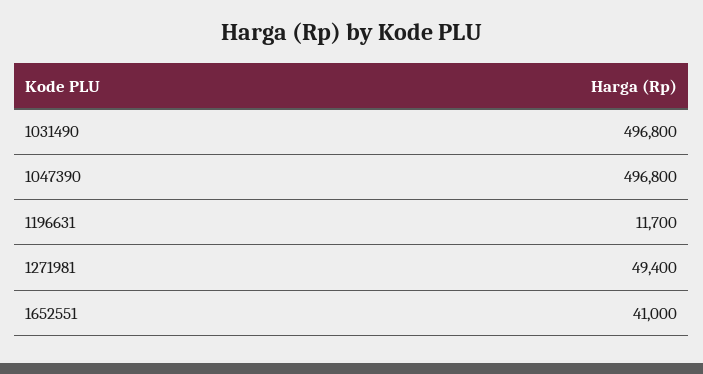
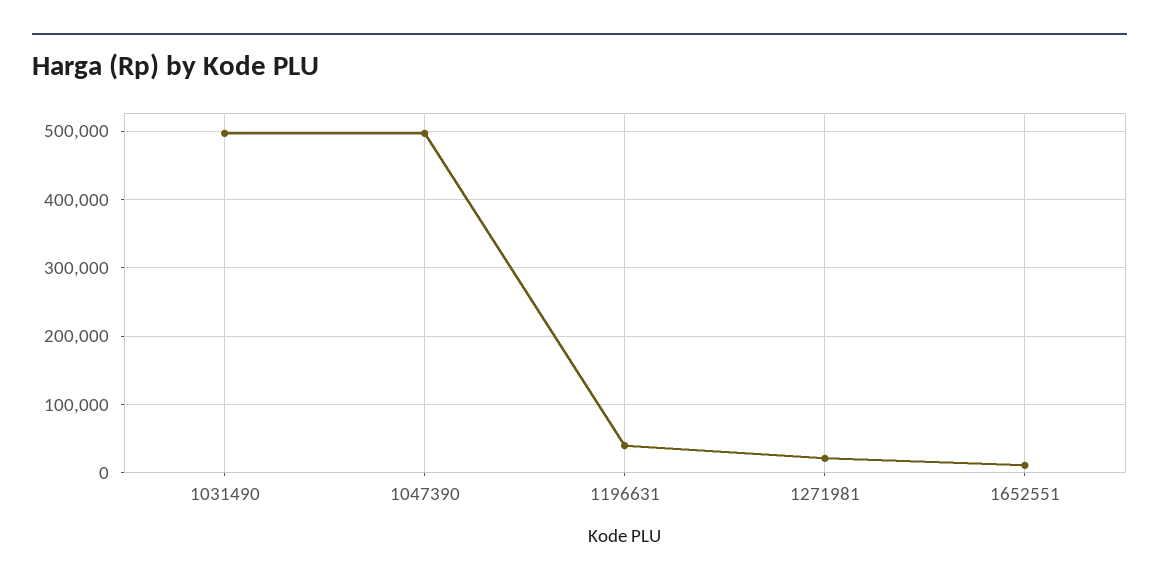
1196631: 11700 -> 40000
1271981: 49400 -> 20000
1652551: 41000 -> 10000

